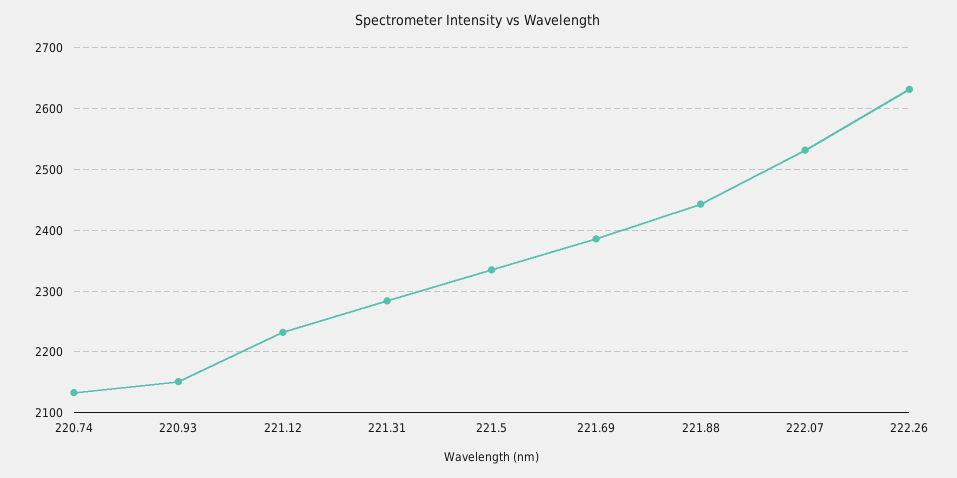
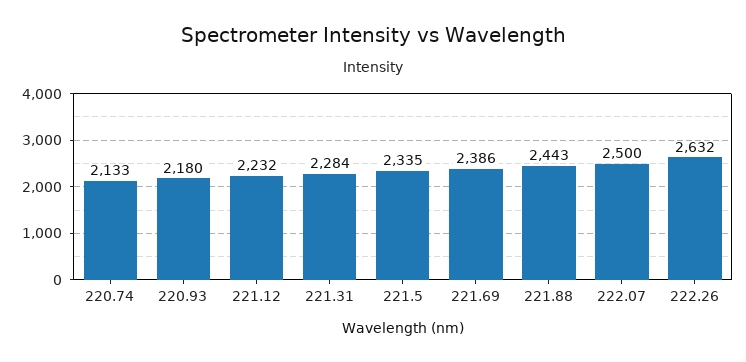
220.93: 2150 -> 2180
222.07: 2530 -> 2500

